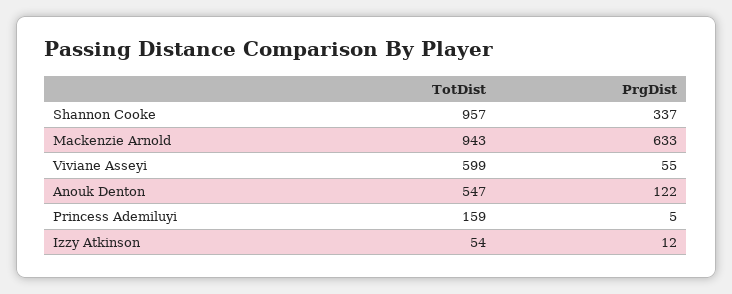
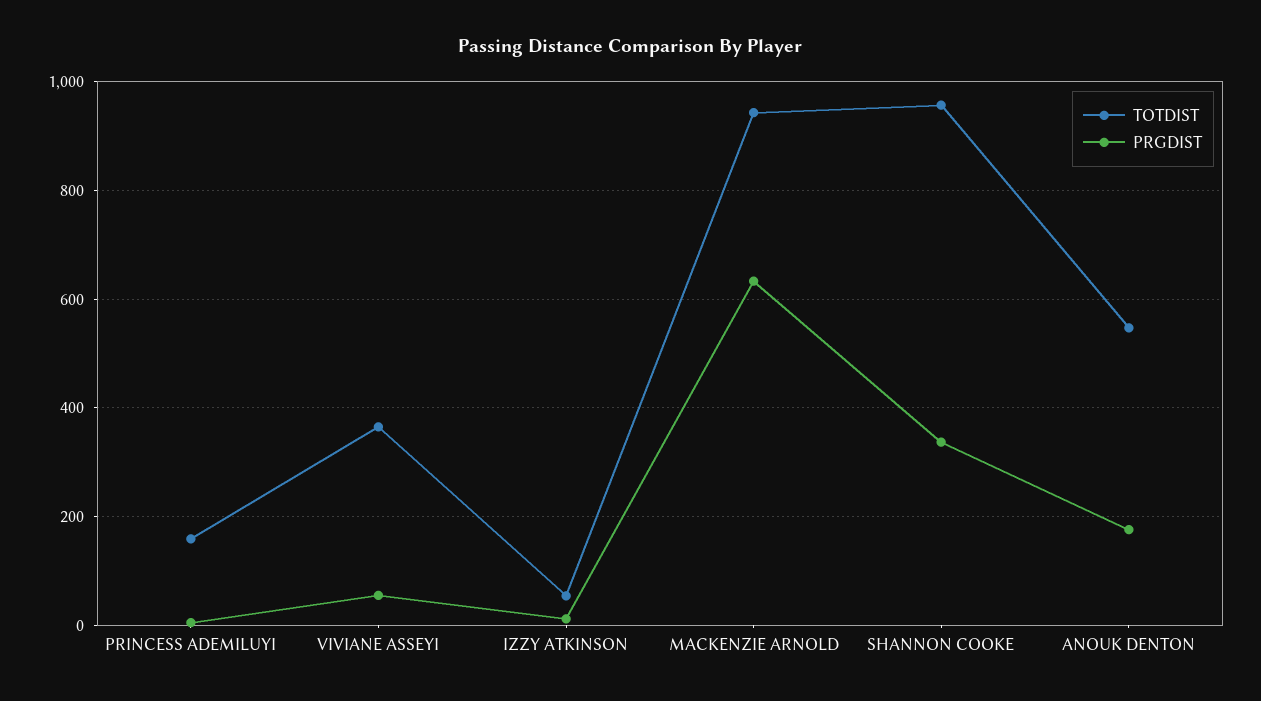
TotDist, Viviane Asseyi: 599 -> 360
PrgDist, Anouk Denton: 122 -> 180

